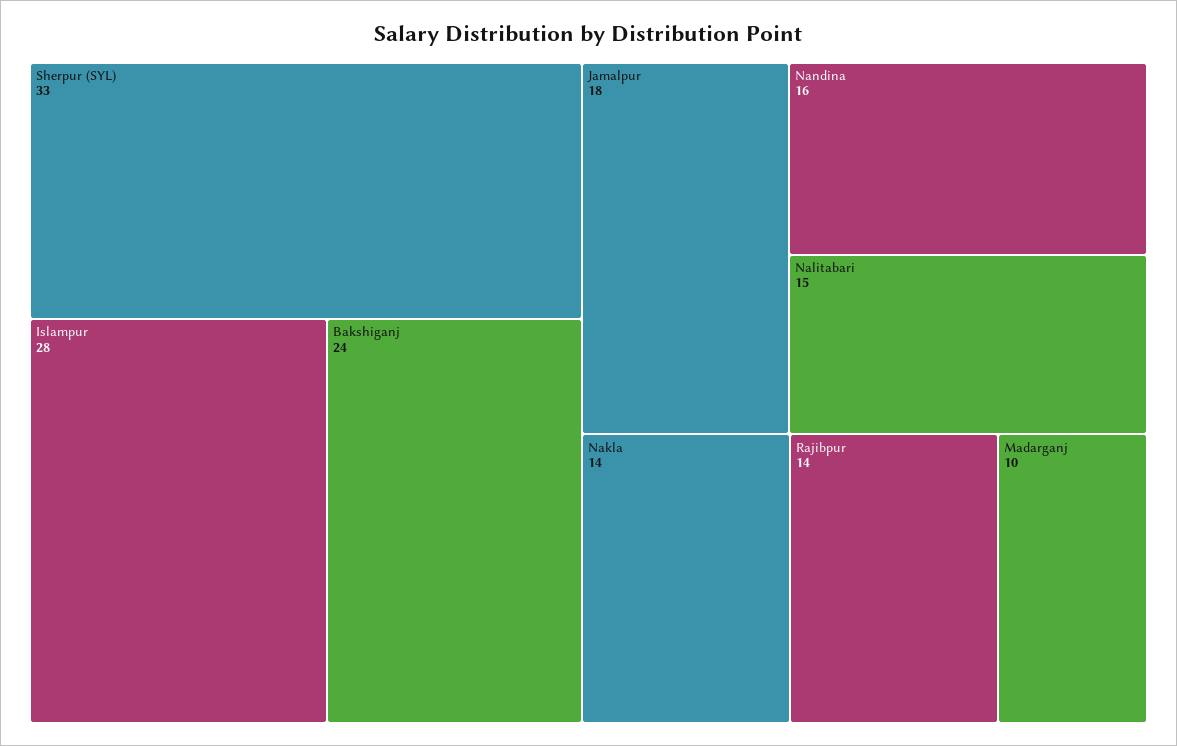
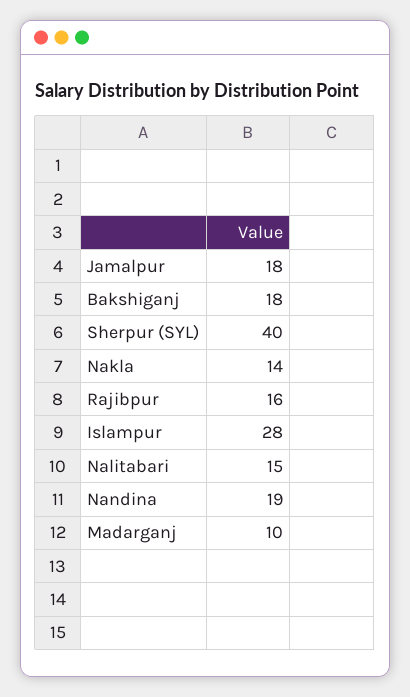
Sherpur (SYL): 33 -> 40
Bakshiganj: 24 -> 18
Nandina: 16 -> 19
Rajibpur: 14 -> 16

